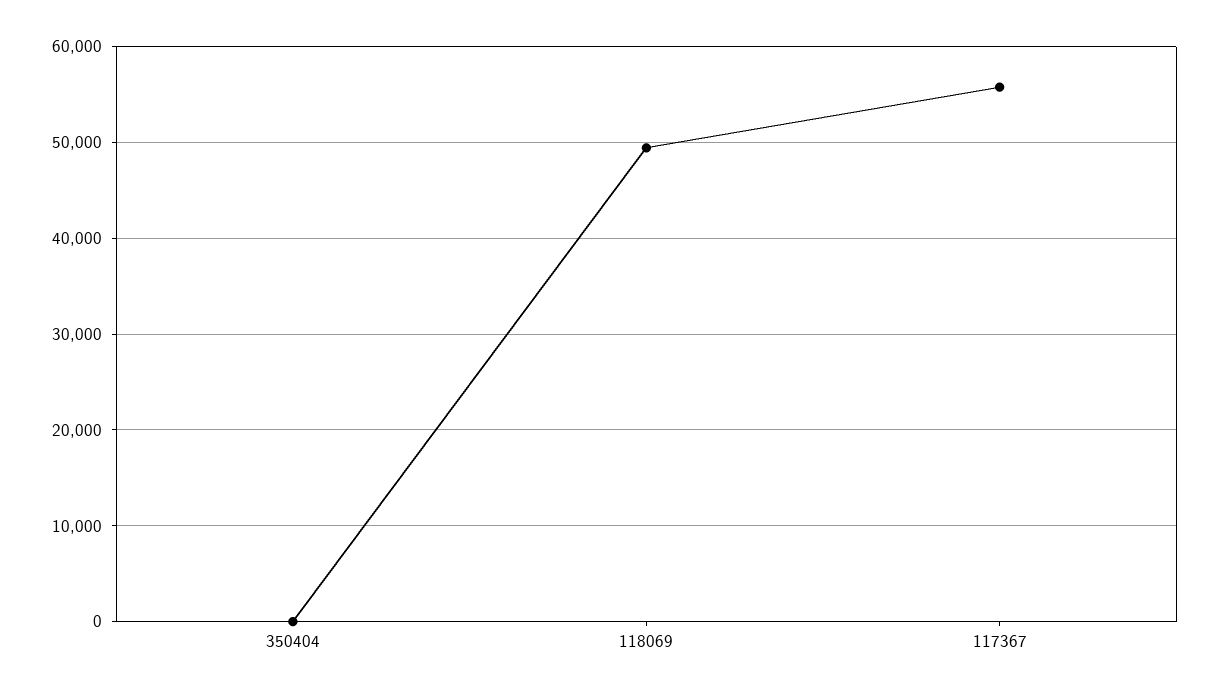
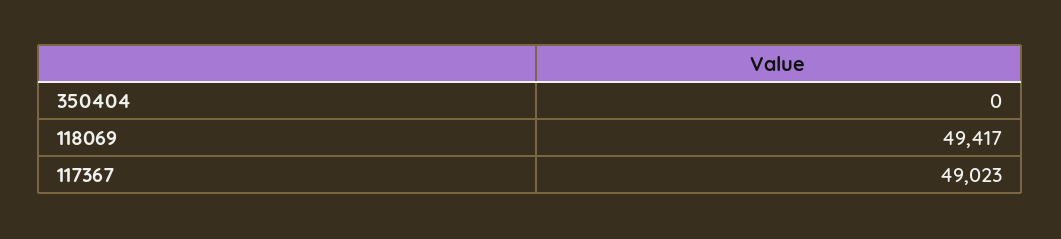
117367: 56000 -> 49023

